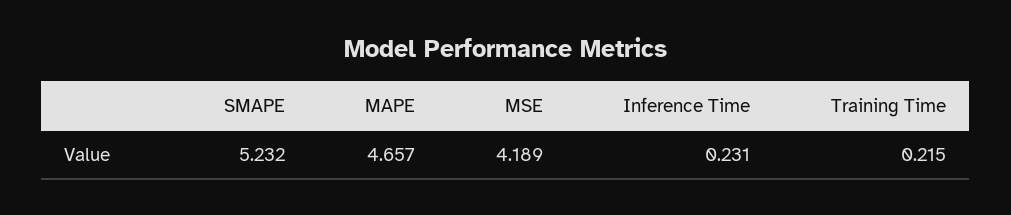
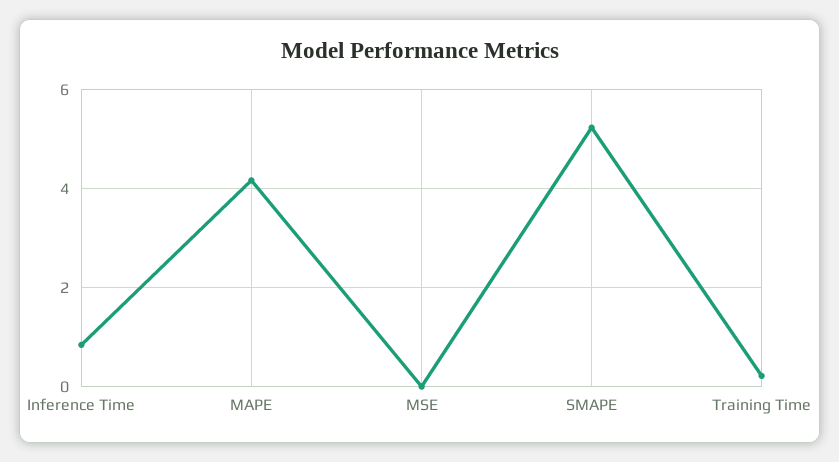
MAPE: 4.657 -> 4.2
MSE: 4.189 -> 0
Inference Time: 0.231 -> 0.8

